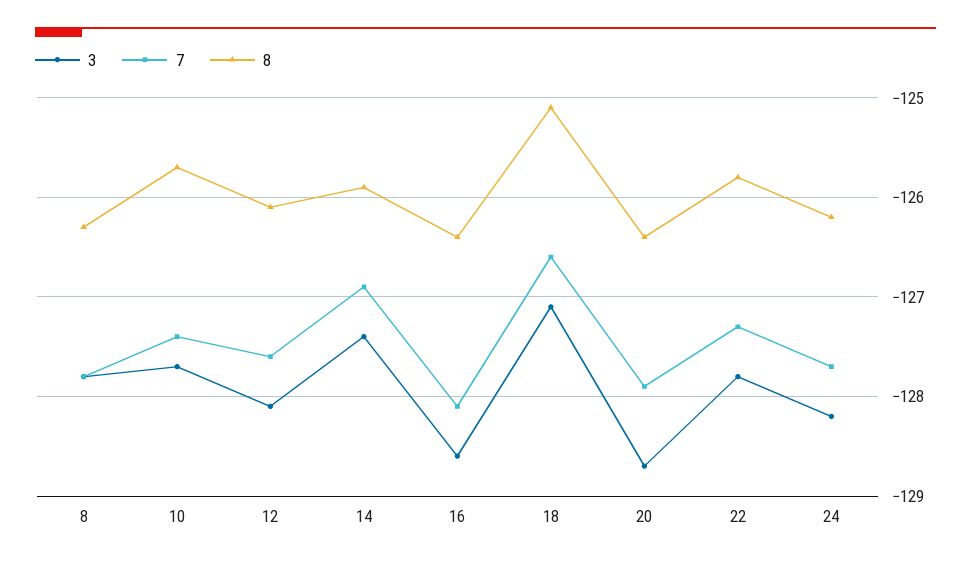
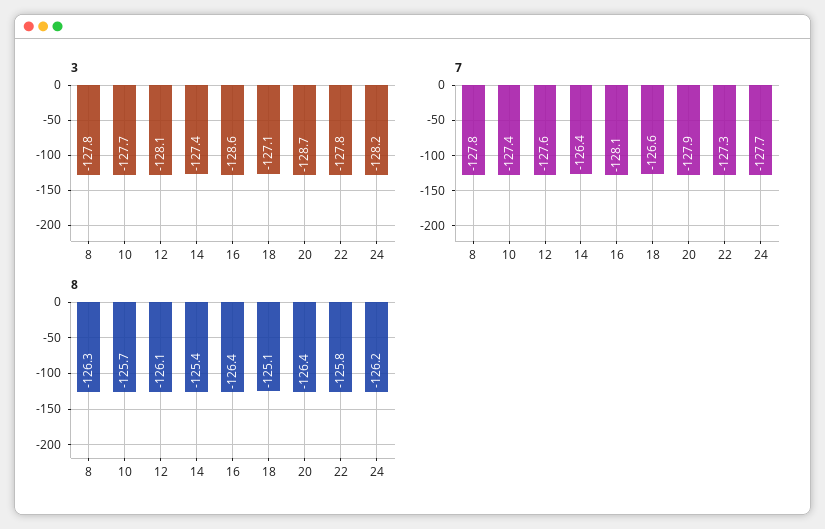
7, 14: -126.9 -> -126.4
8, 14: -125.9 -> -125.4

